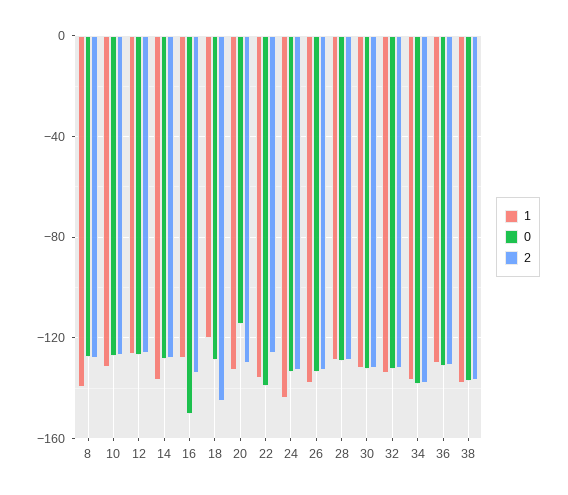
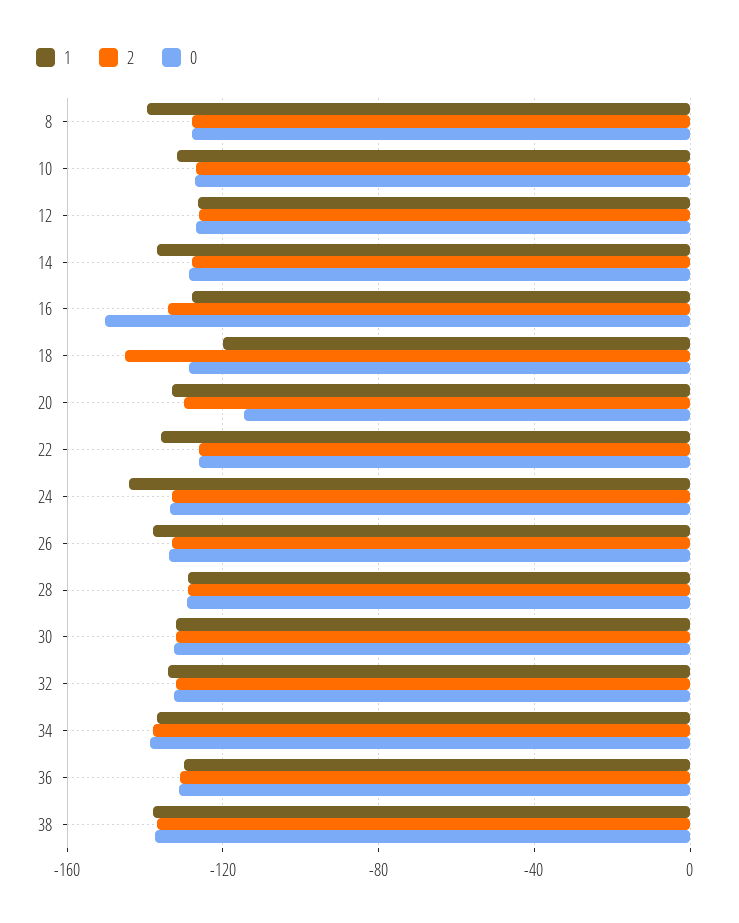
0, 22: -140 -> -125

